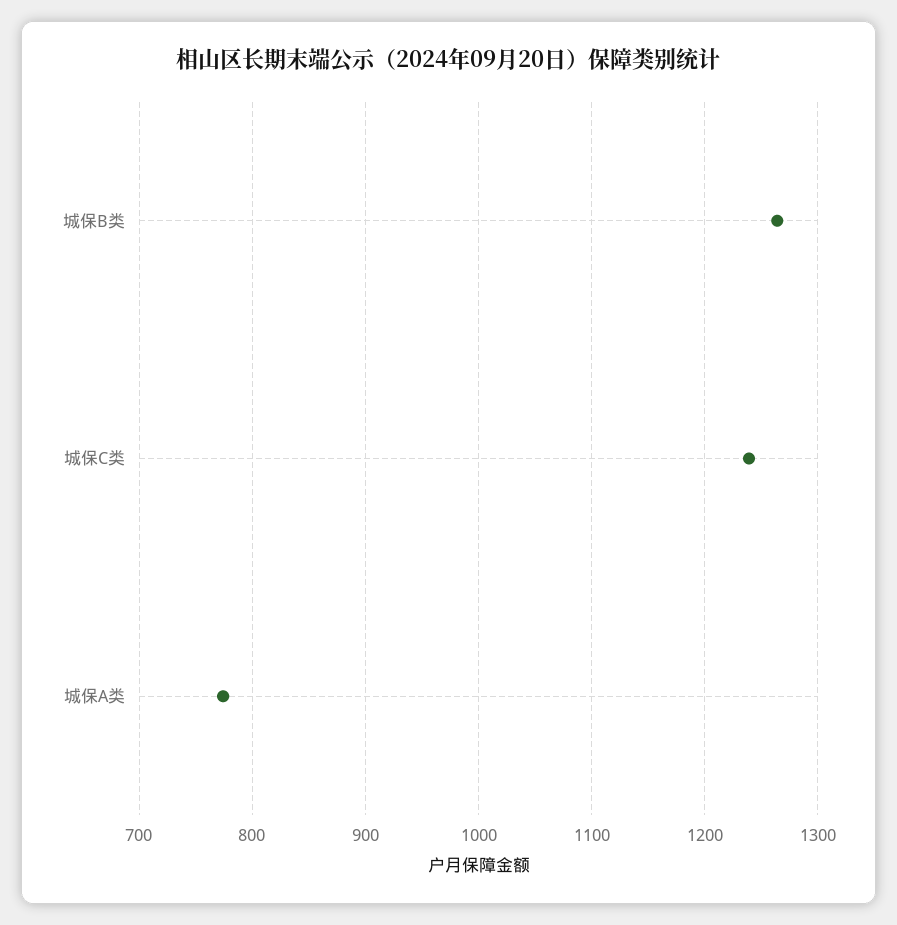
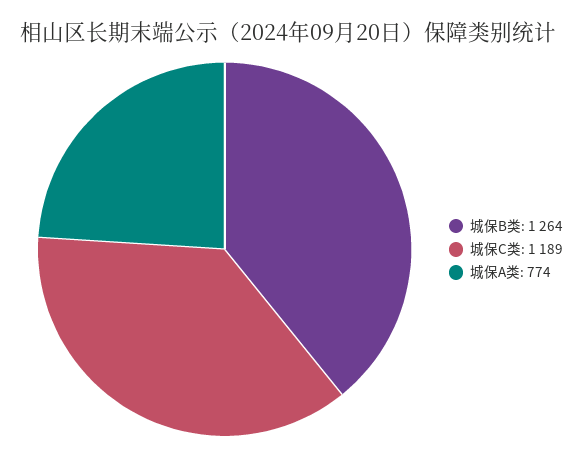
城保C类: 1240 -> 1189

